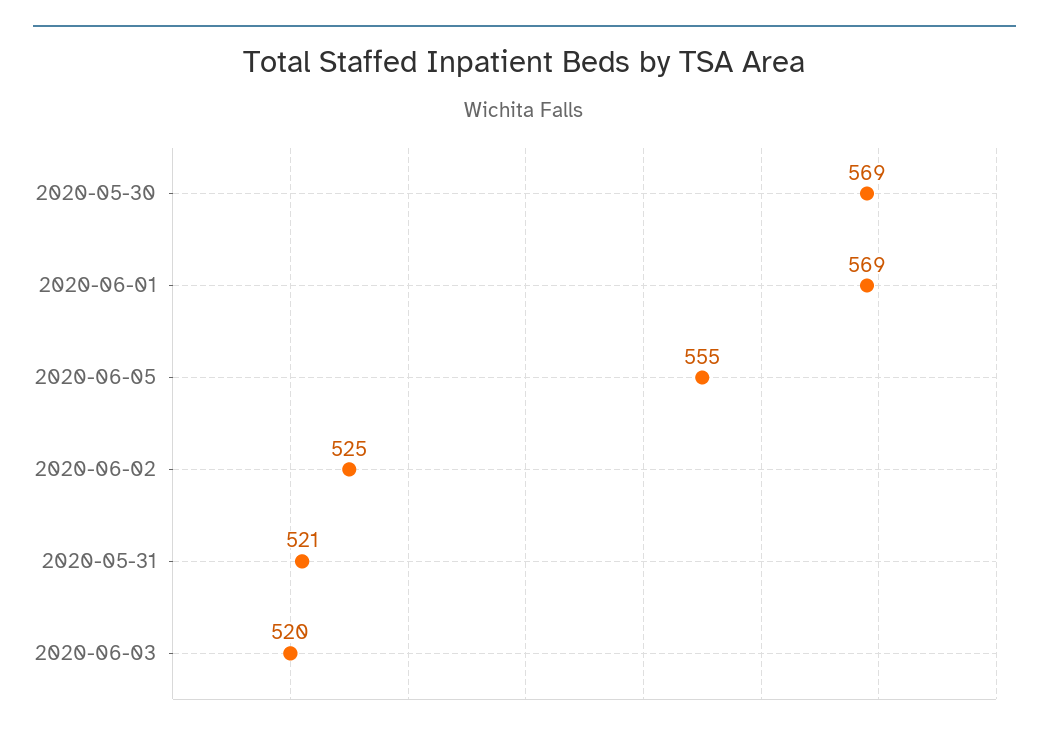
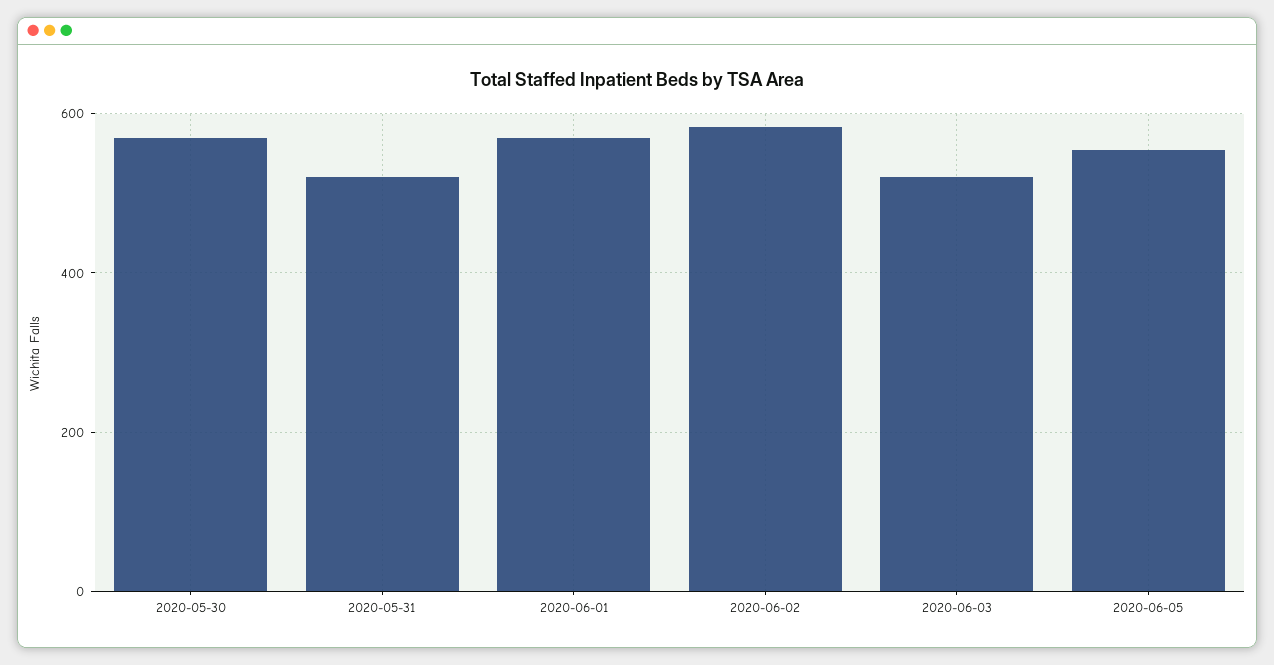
2020-06-02: 525 -> 580

